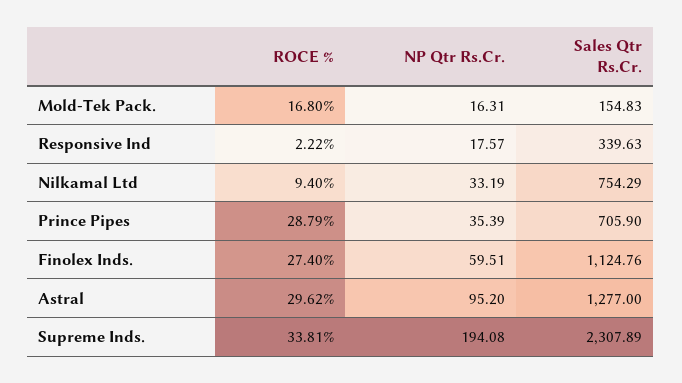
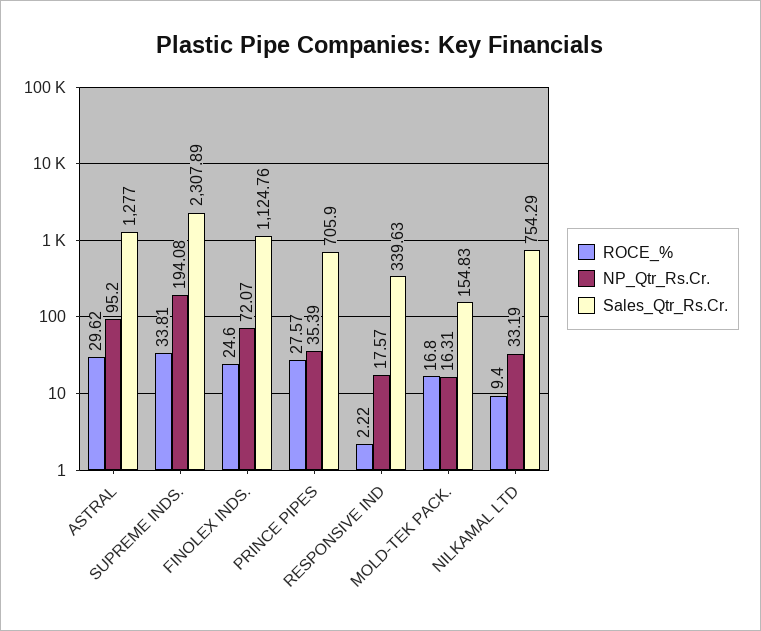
ROCE %, Prince Pipes: 28.79 -> 27.57
ROCE %, Finolex Inds.: 27.4 -> 24.6
NP Qtr Rs.Cr., Finolex Inds.: 59.51 -> 72.07

